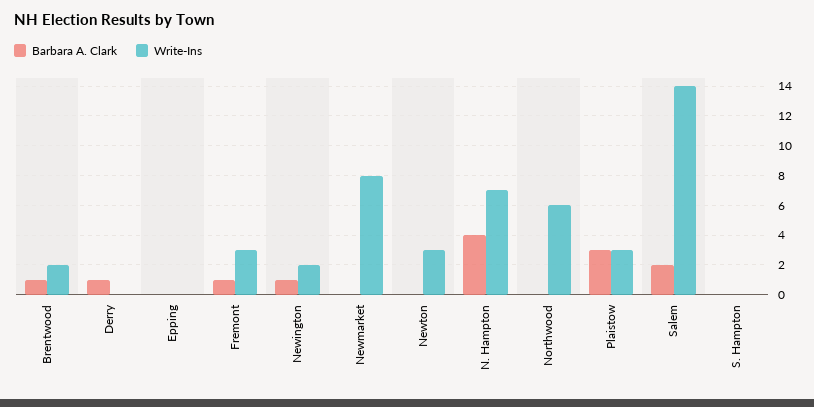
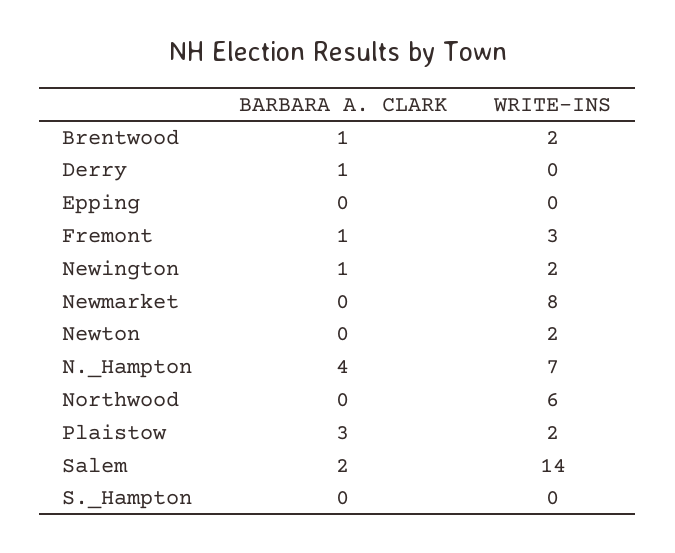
Write-Ins, Newton: 3 -> 2
Write-Ins, Plaistow: 3 -> 2

